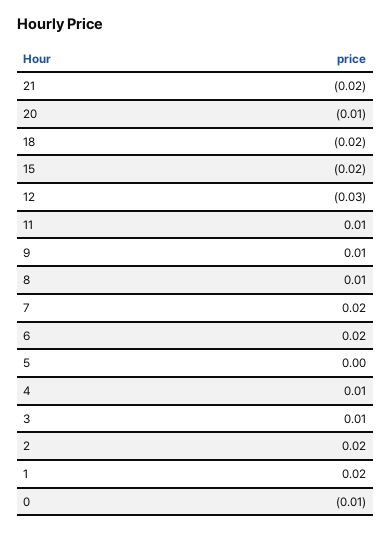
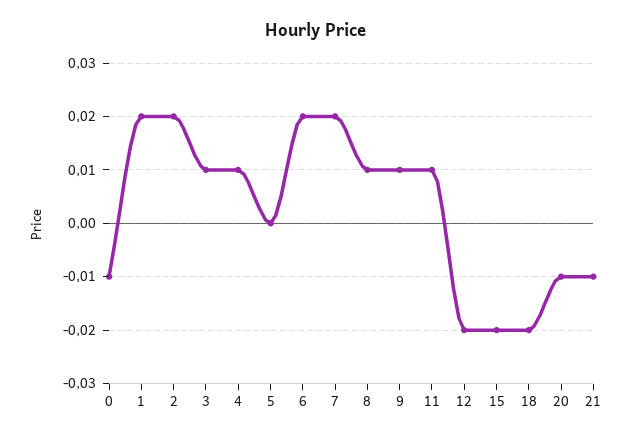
21: -0.02 -> -0.01
12: -0.03 -> -0.02

